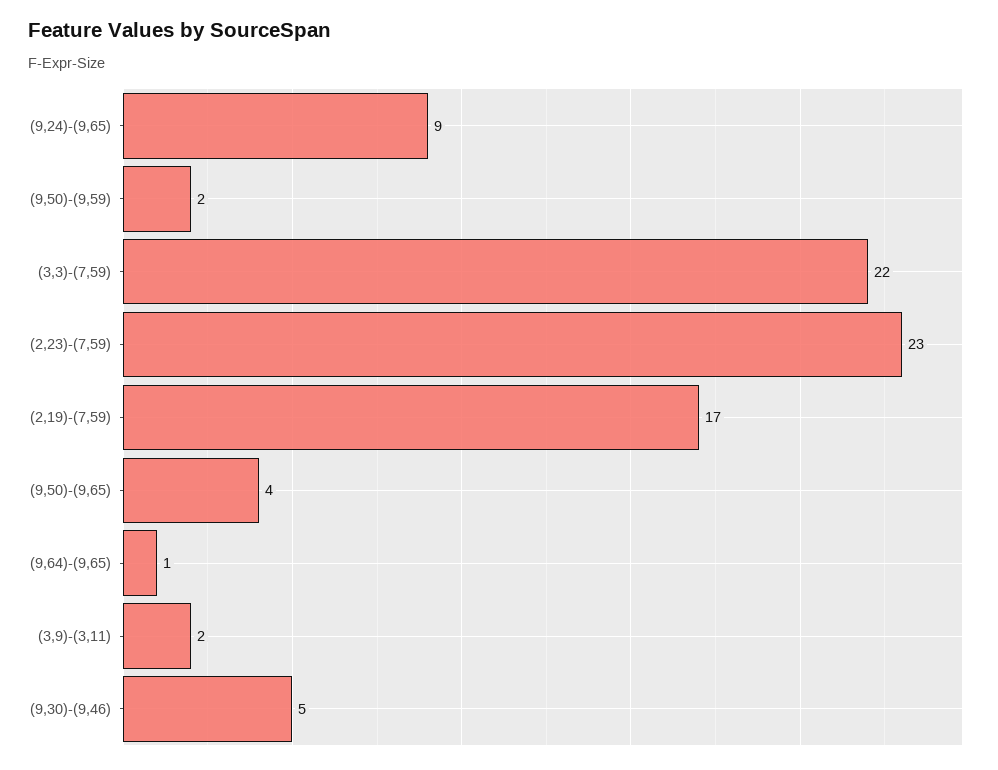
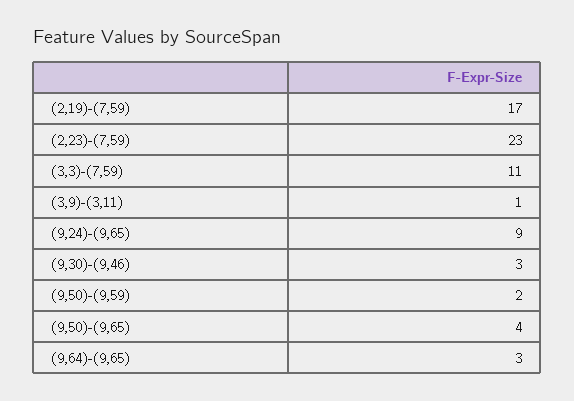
(3,3)-(7,59): 22 -> 11
(9,64)-(9,65): 1 -> 3
(3,9)-(3,11): 2 -> 1
(9,30)-(9,46): 5 -> 3

